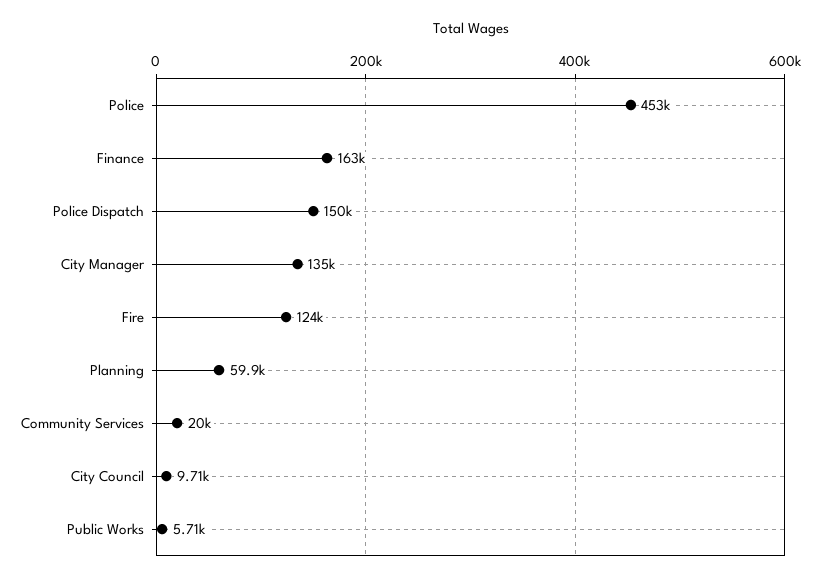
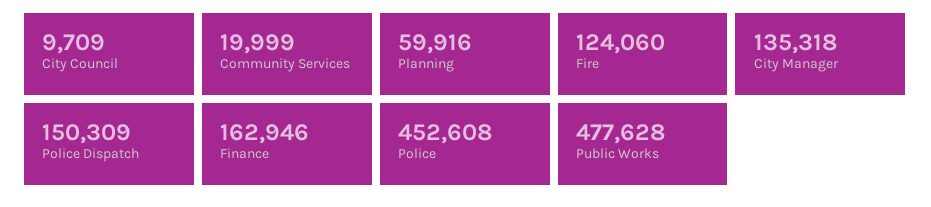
Public Works: 5710 -> 477628

